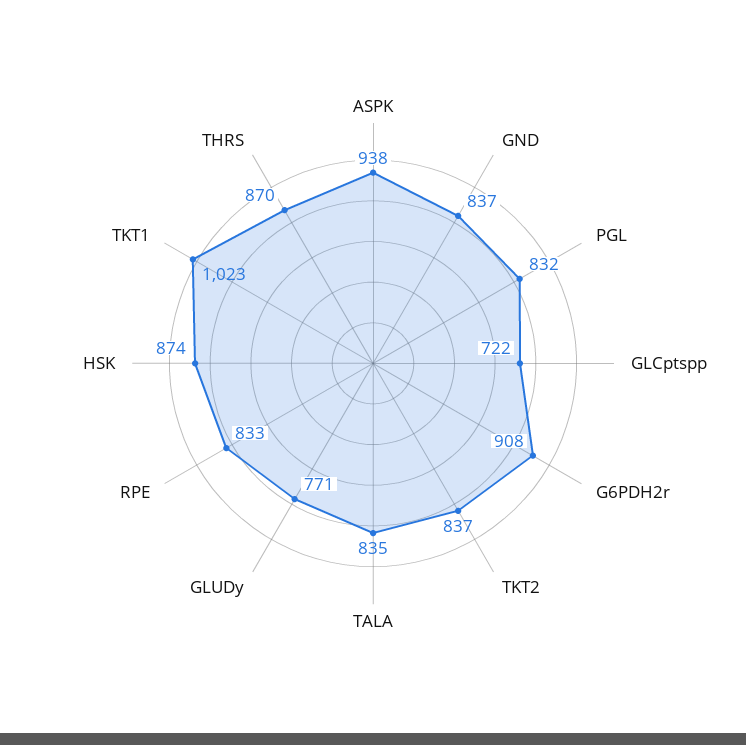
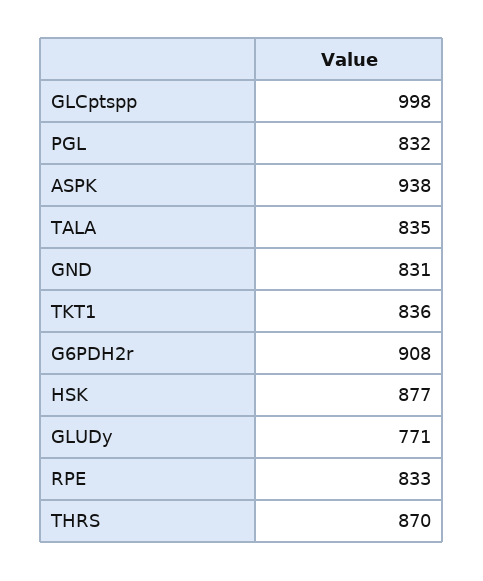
GND: 837 -> 831
GLCptspp: 722 -> 998
TKT2: 837 -> none
HSK: 874 -> 877
TKT1: 1023 -> 836

